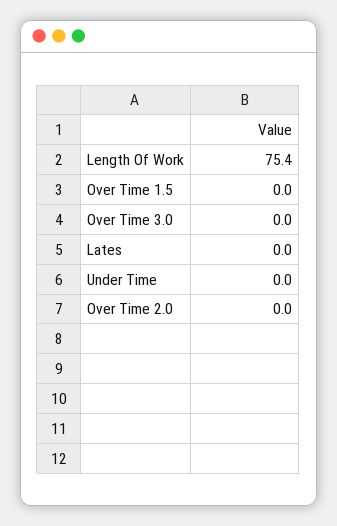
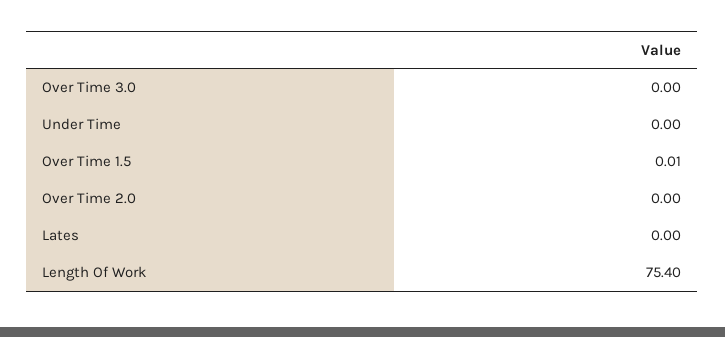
Over Time 1.5: 0 -> 0.01

